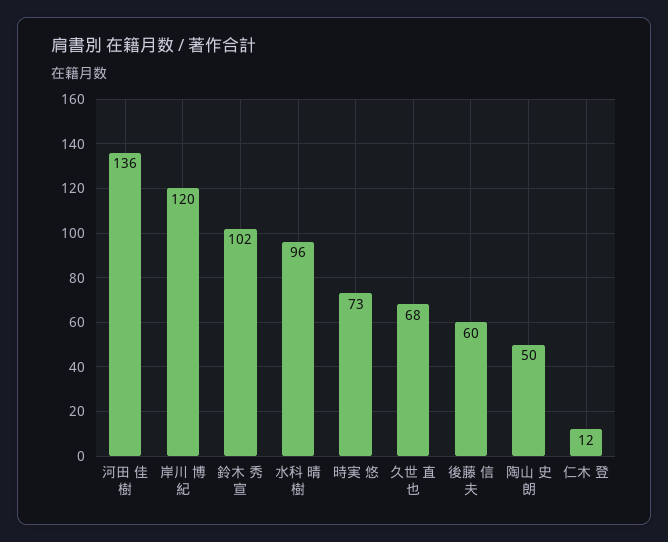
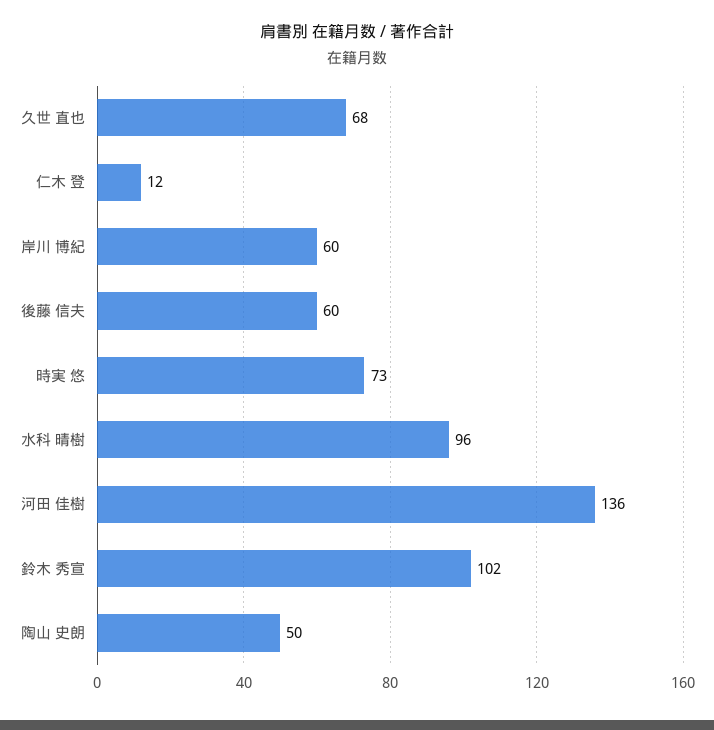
岸川 博紀: 120 -> 60

